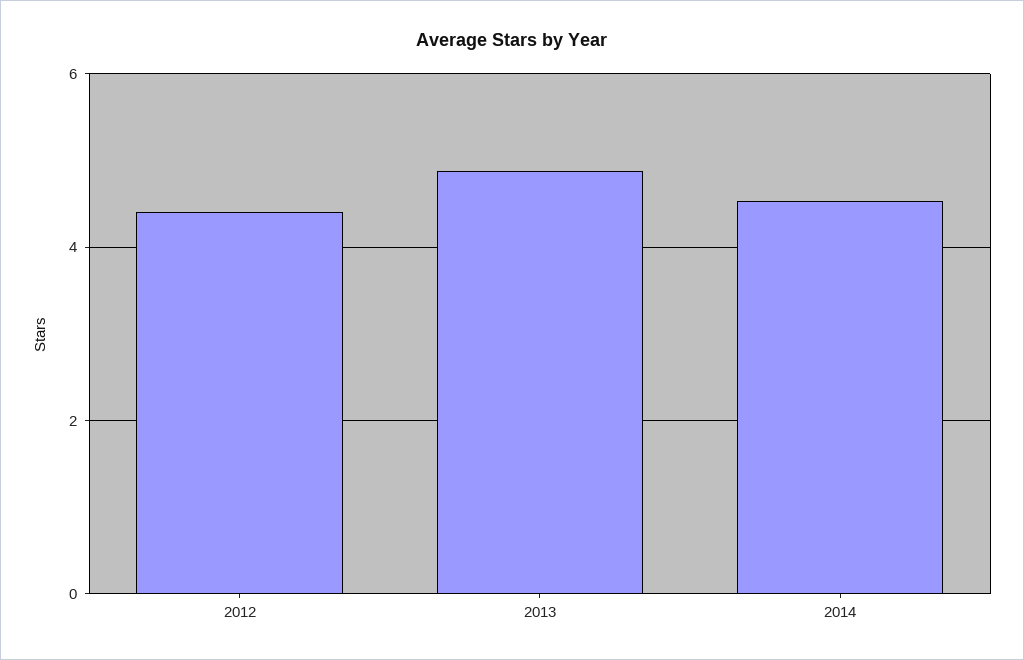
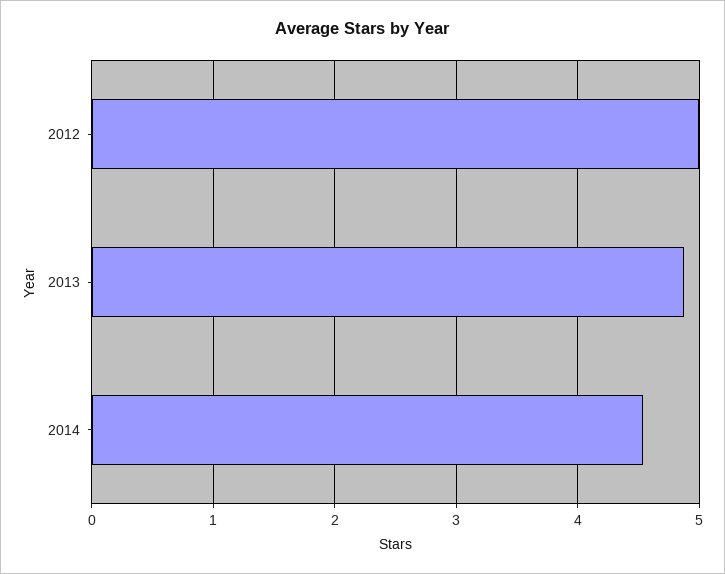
2012: 4.4 -> 5

